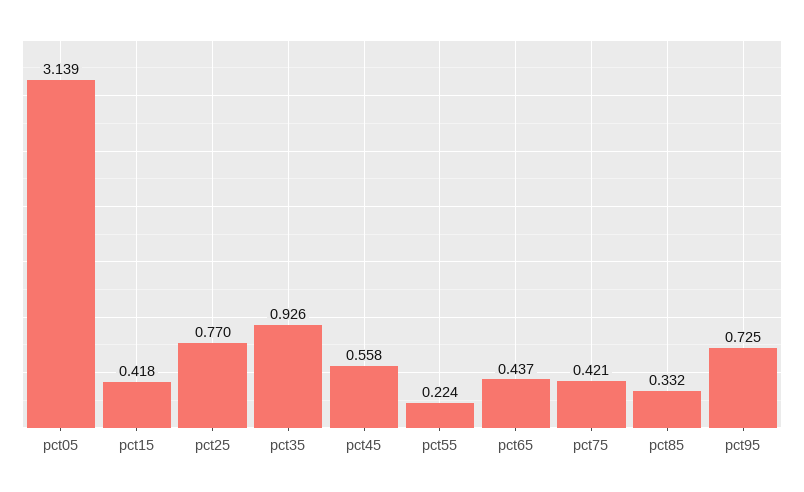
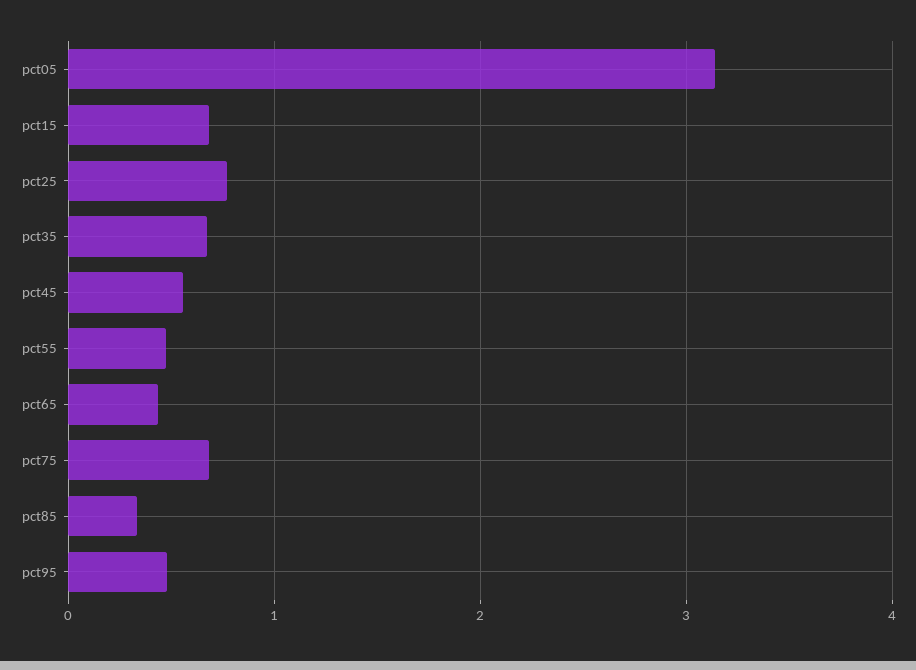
pct15: 0.418 -> 0.7
pct35: 0.926 -> 0.7
pct55: 0.224 -> 0.5
pct75: 0.421 -> 0.7
pct95: 0.725 -> 0.5

